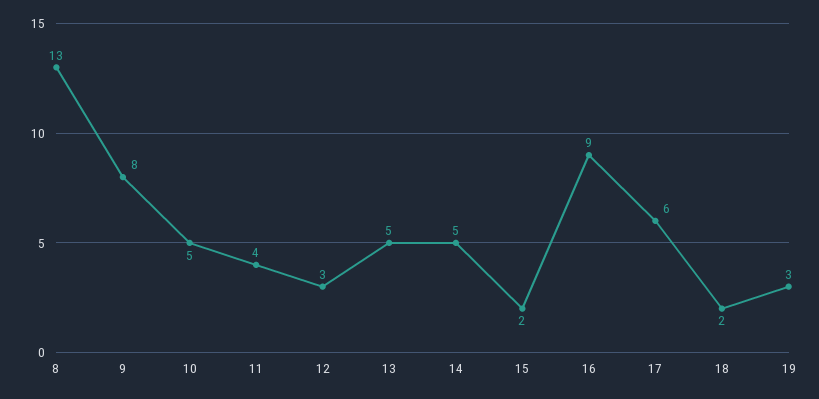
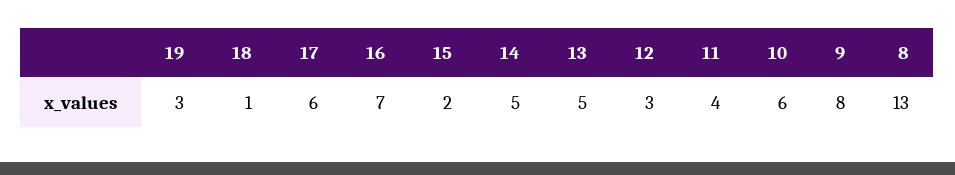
10: 5 -> 6
16: 9 -> 7
18: 2 -> 1

